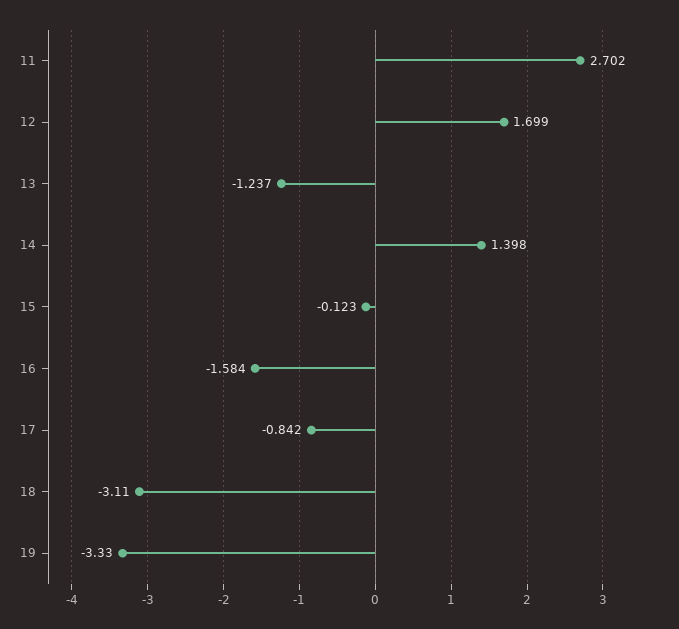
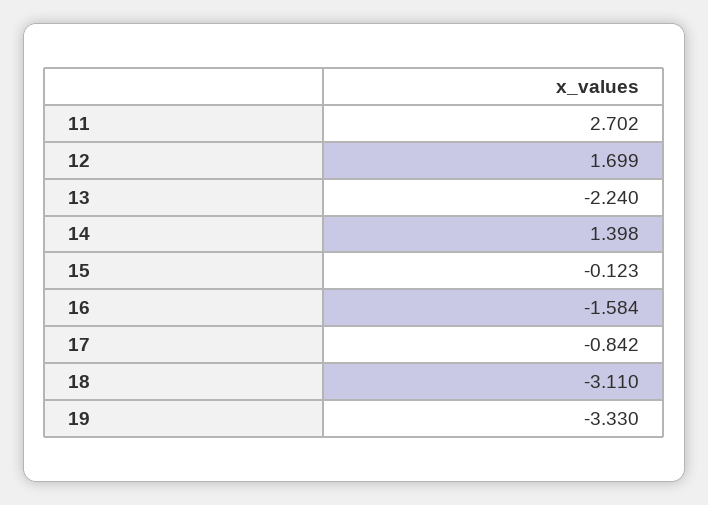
13: -1.237 -> -2.24

